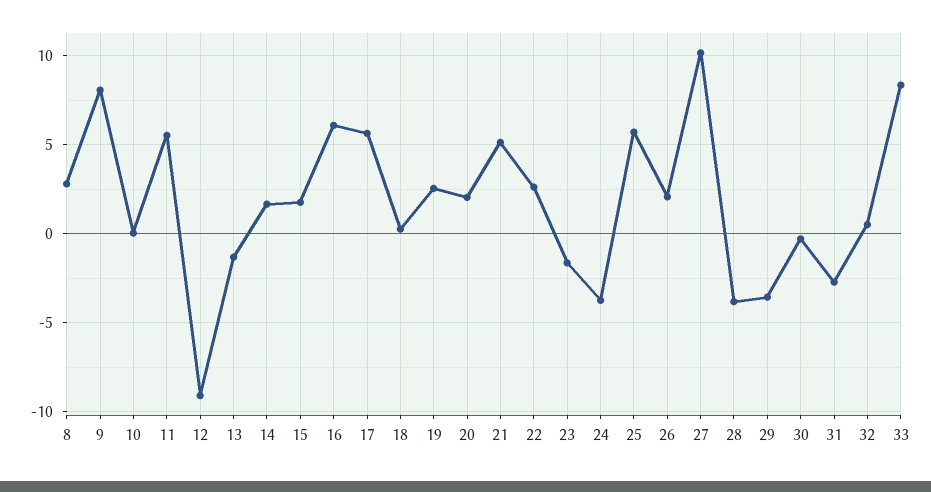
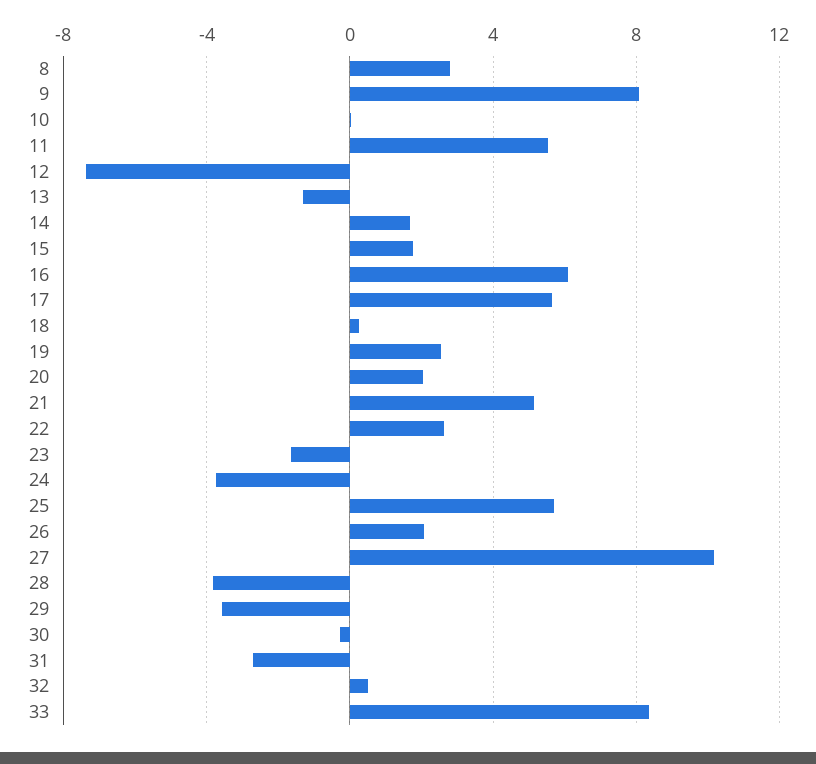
12: -9 -> -7.5

